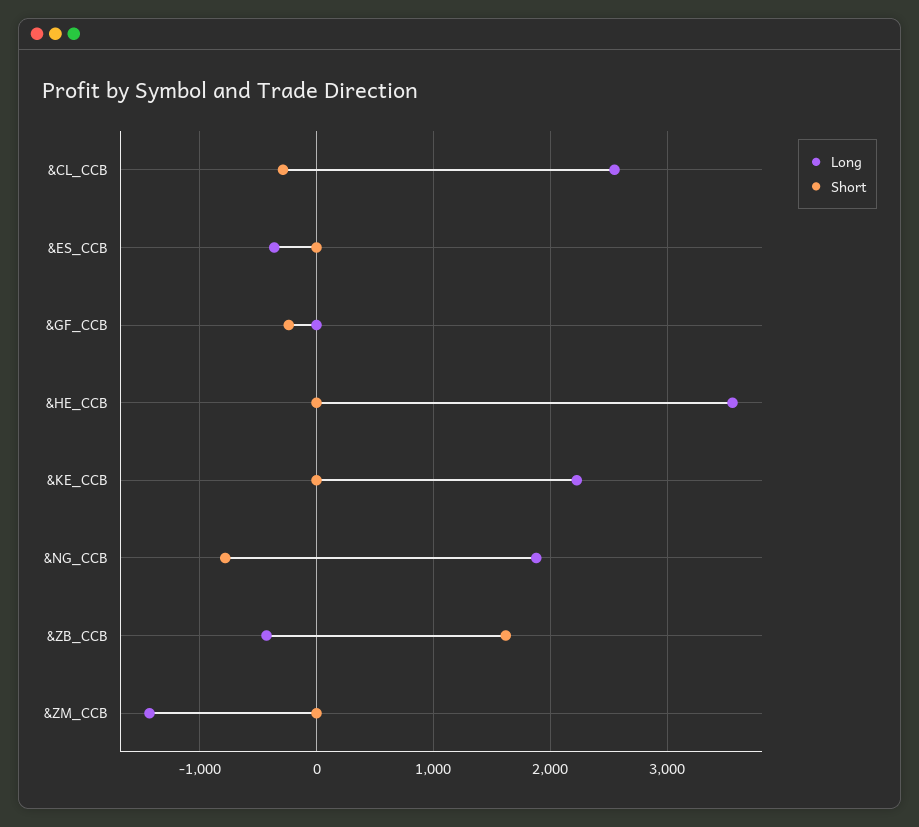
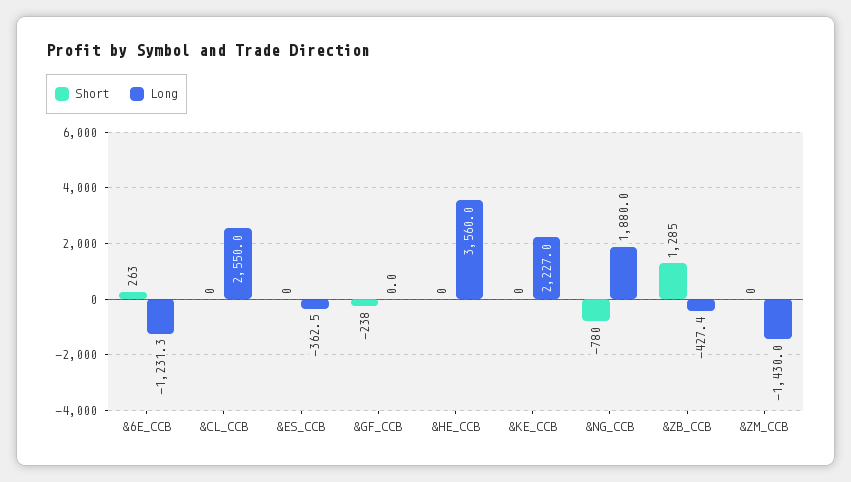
Short, &CL_CCB: -300 -> 0
Short, &ZB_CCB: 1600 -> 1285
Short, &6E_CCB: none -> 263
Long, &6E_CCB: none -> -1231.3

